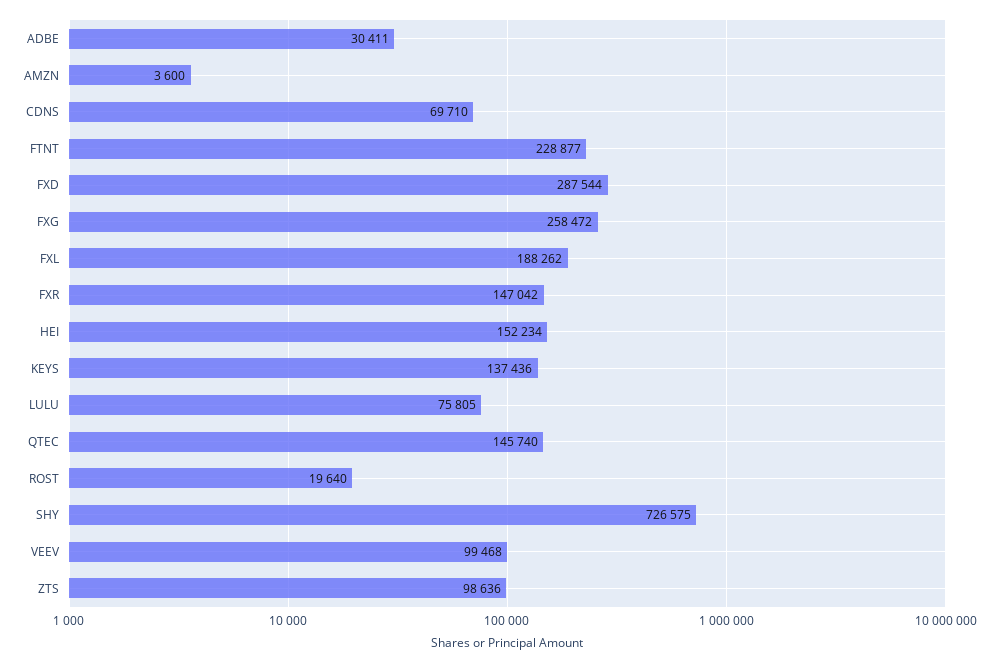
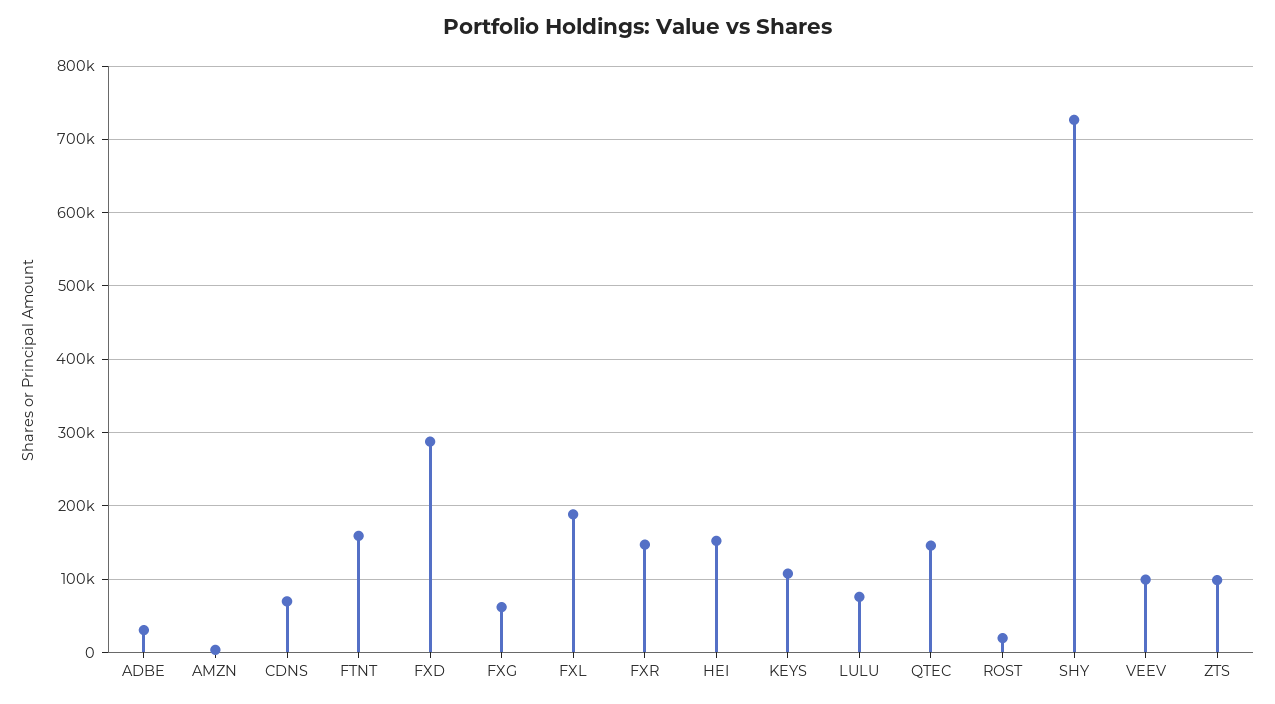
FTNT: 228877 -> 160000
FXG: 258472 -> 60000
KEYS: 137436 -> 110000

